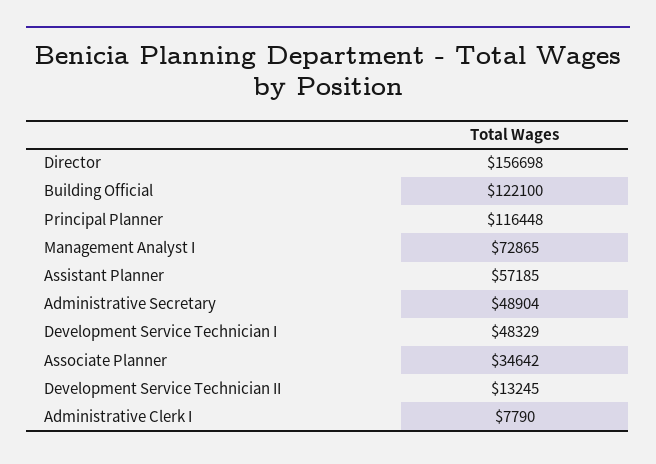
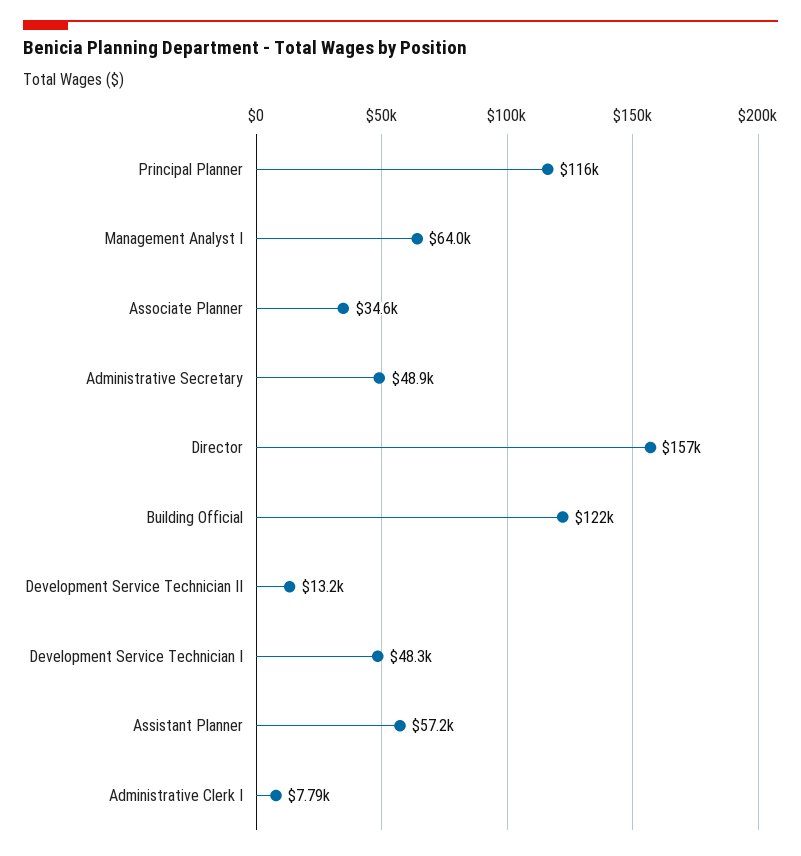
Management Analyst I: 72865 -> 64000

